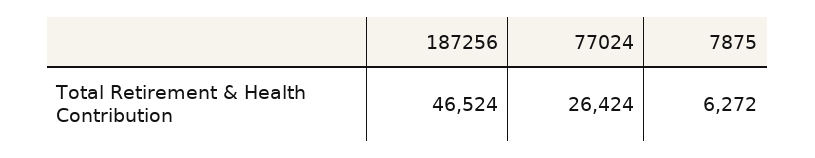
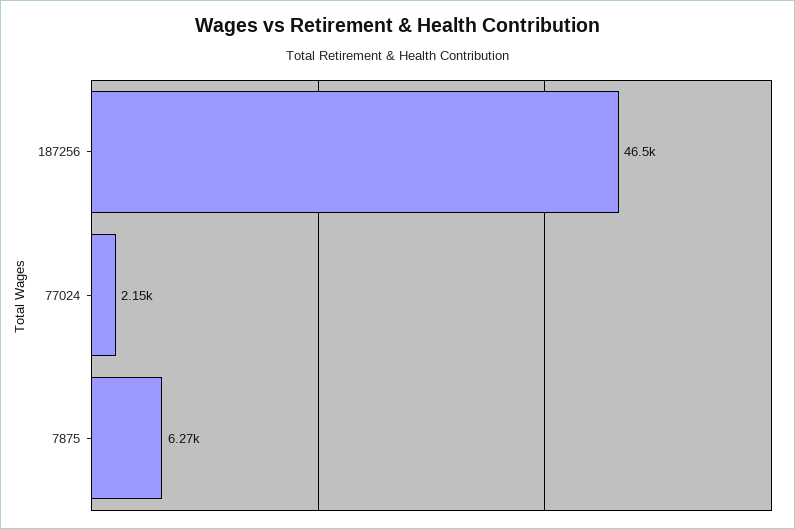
77024: 26424 -> 2150

